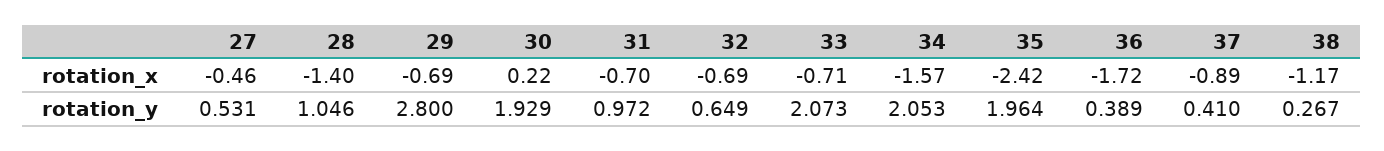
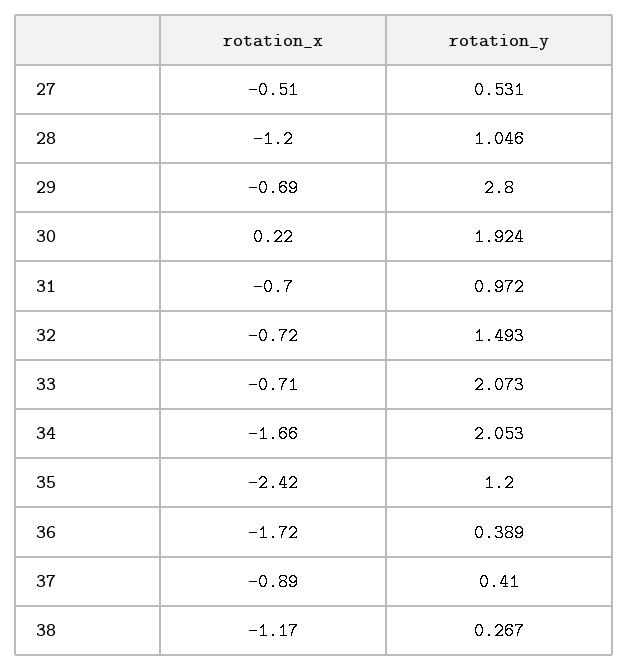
27, rotation_x: -0.46 -> -0.51
28, rotation_x: -1.4 -> -1.2
32, rotation_x: -0.69 -> -0.72
34, rotation_x: -1.57 -> -1.66
30, rotation_y: 1.929 -> 1.924
32, rotation_y: 0.649 -> 1.493
35, rotation_y: 1.964 -> 1.2

